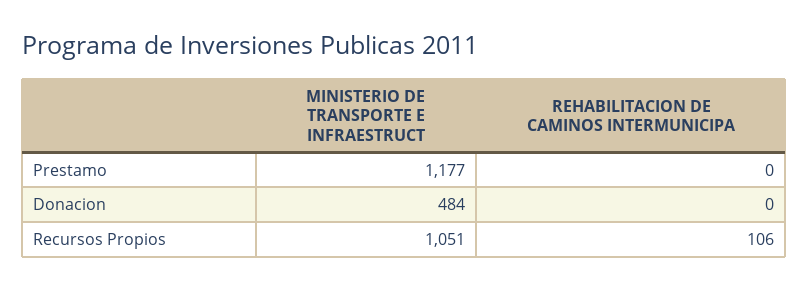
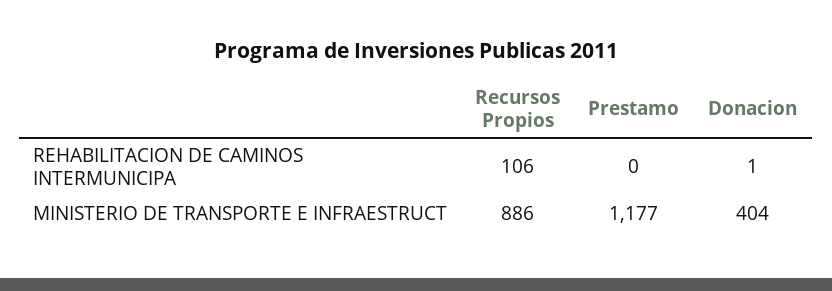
MINISTERIO DE TRANSPORTE E INFRAESTRUCT, Donacion: 484 -> 404
REHABILITACION DE CAMINOS INTERMUNICIPA, Donacion: 0 -> 1
MINISTERIO DE TRANSPORTE E INFRAESTRUCT, Recursos Propios: 1051 -> 886

